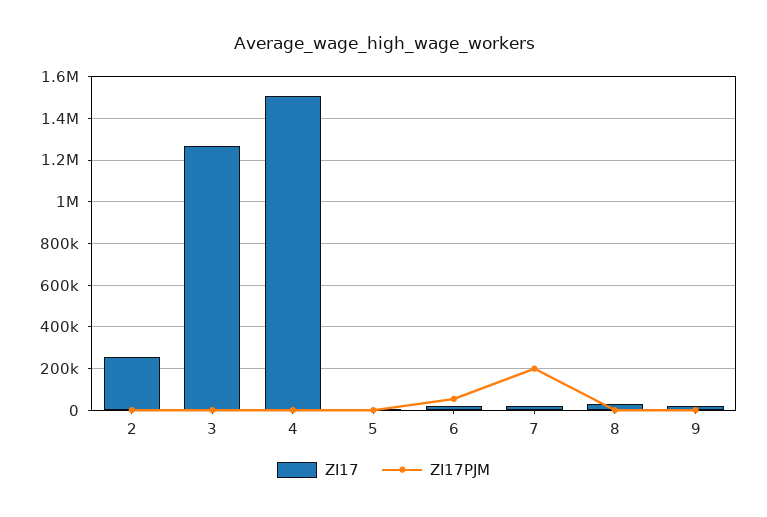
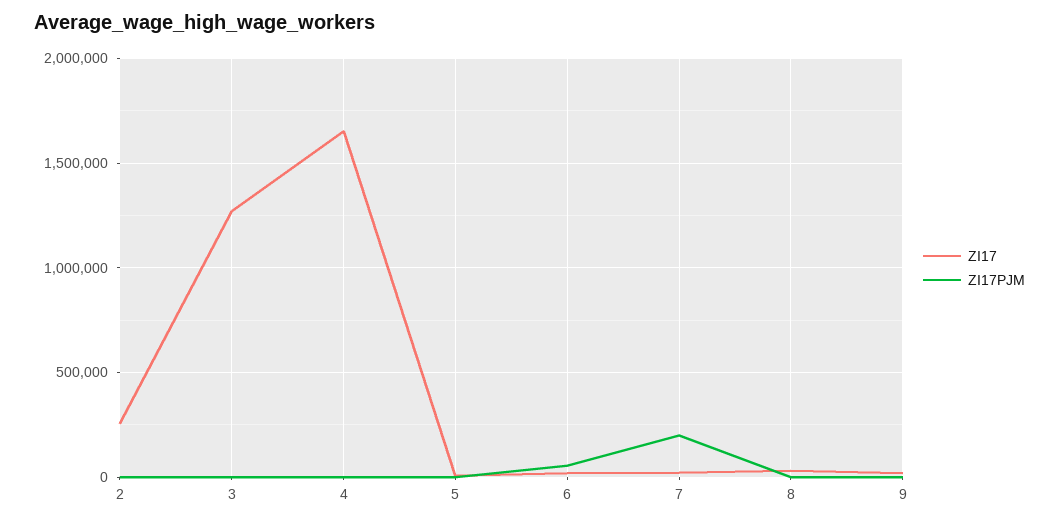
ZI17, 4: 1500000 -> 1650000

